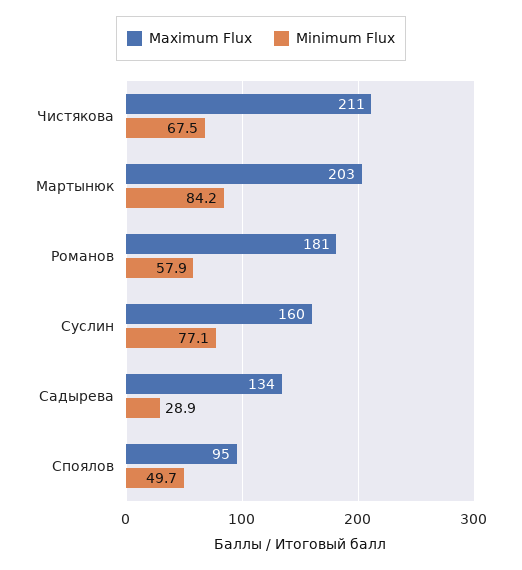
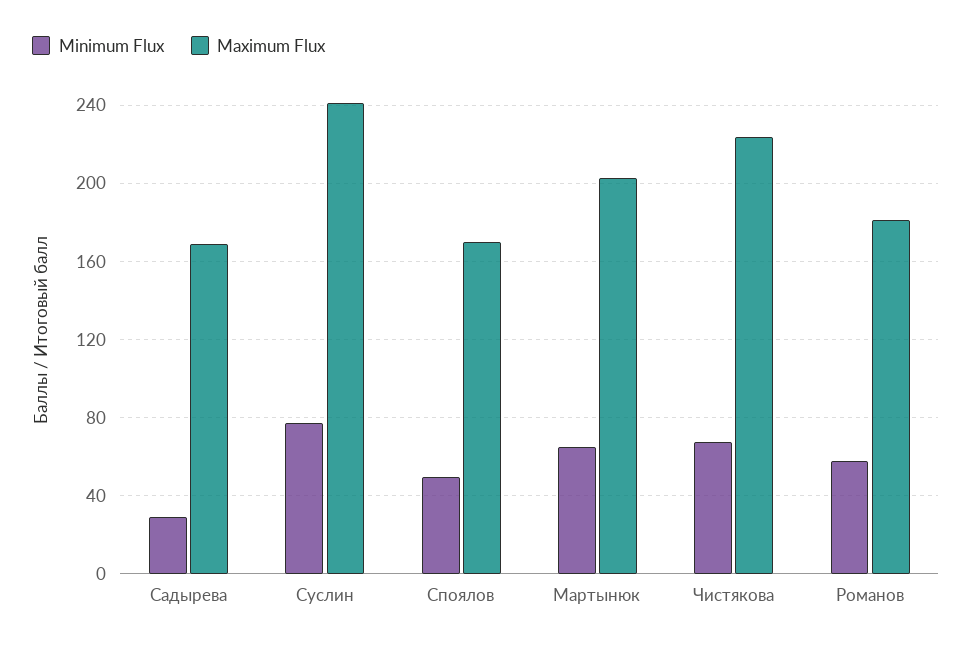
Maximum Flux, Чистякова: 211 -> 225
Minimum Flux, Мартынюк: 84.2 -> 65
Maximum Flux, Суслин: 160 -> 240
Maximum Flux, Садырева: 134 -> 170
Maximum Flux, Споялов: 95 -> 170

